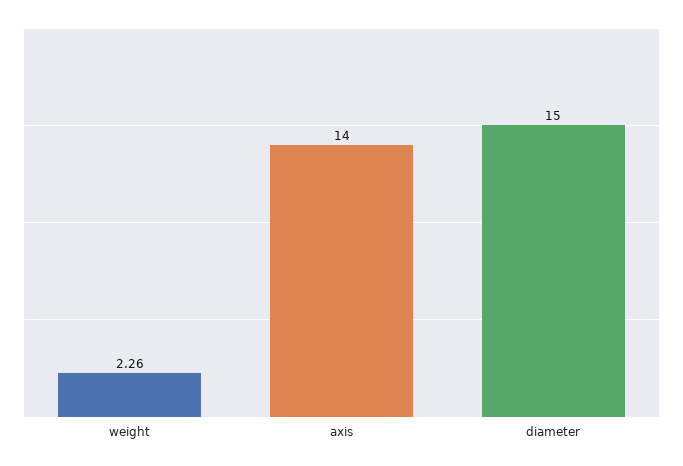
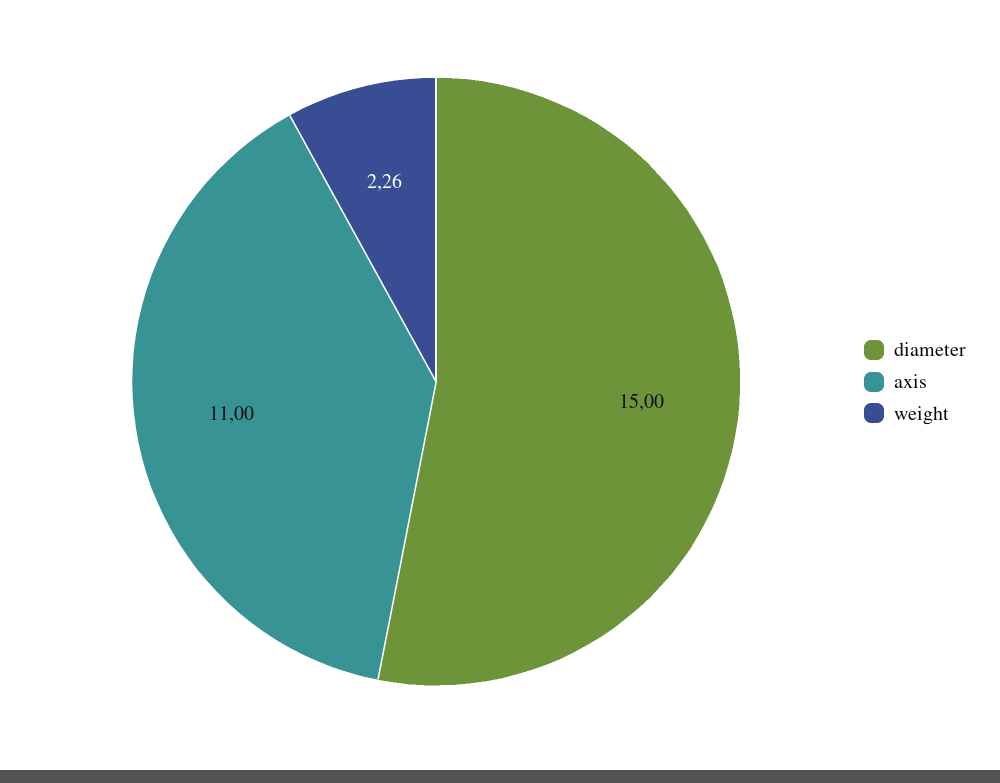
axis: 14 -> 11

